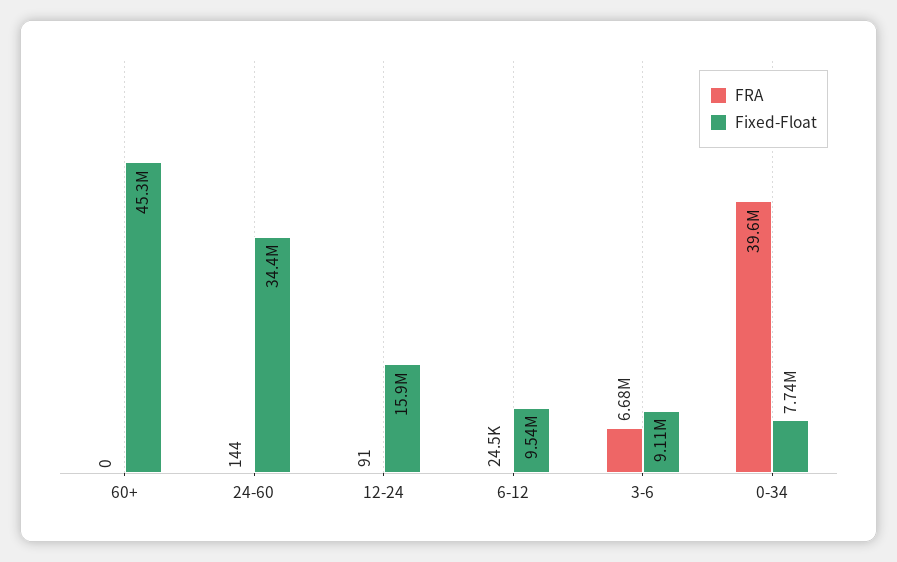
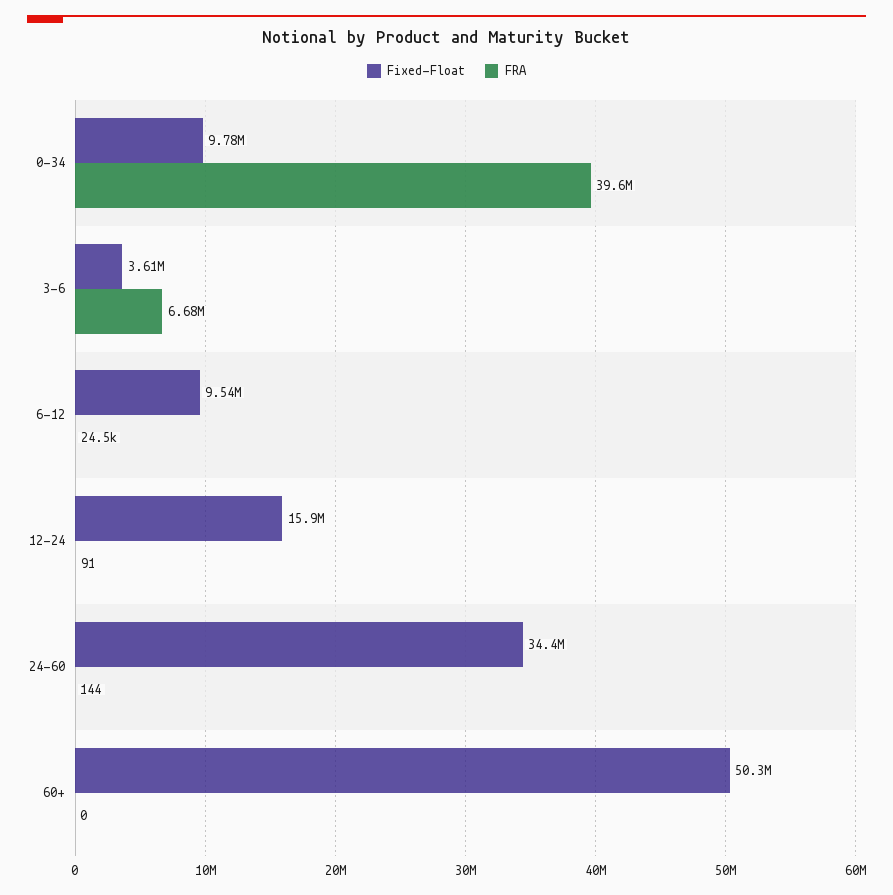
Fixed-Float, 60+: 45300000 -> 50300000
Fixed-Float, 3-6: 9110000 -> 3610000
Fixed-Float, 0-34: 7740000 -> 9780000

